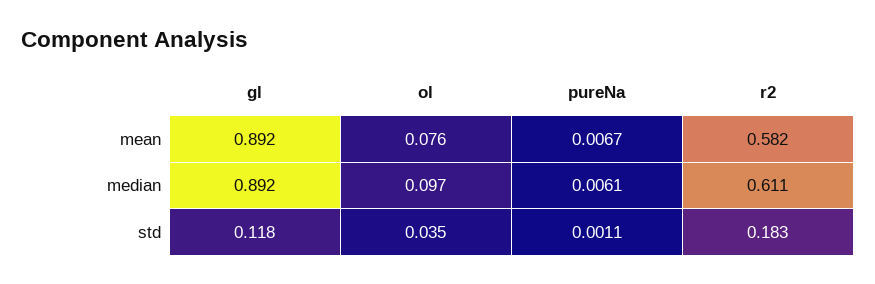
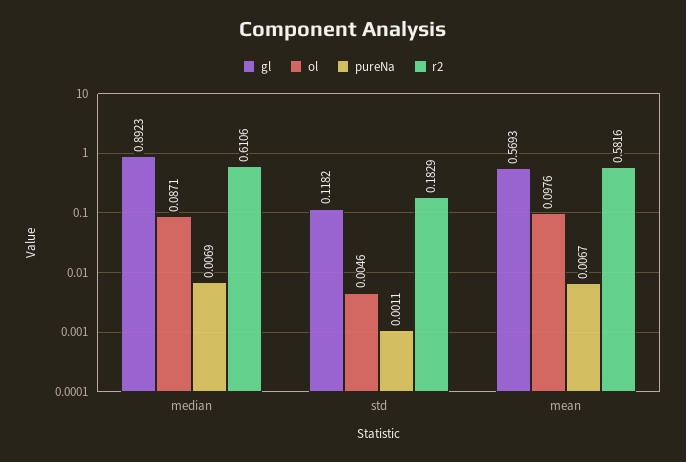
gl, mean: 0.892 -> 0.5693
ol, mean: 0.076 -> 0.0976
ol, median: 0.097 -> 0.0871
pureNa, median: 0.0061 -> 0.0069
ol, std: 0.035 -> 0.0046

